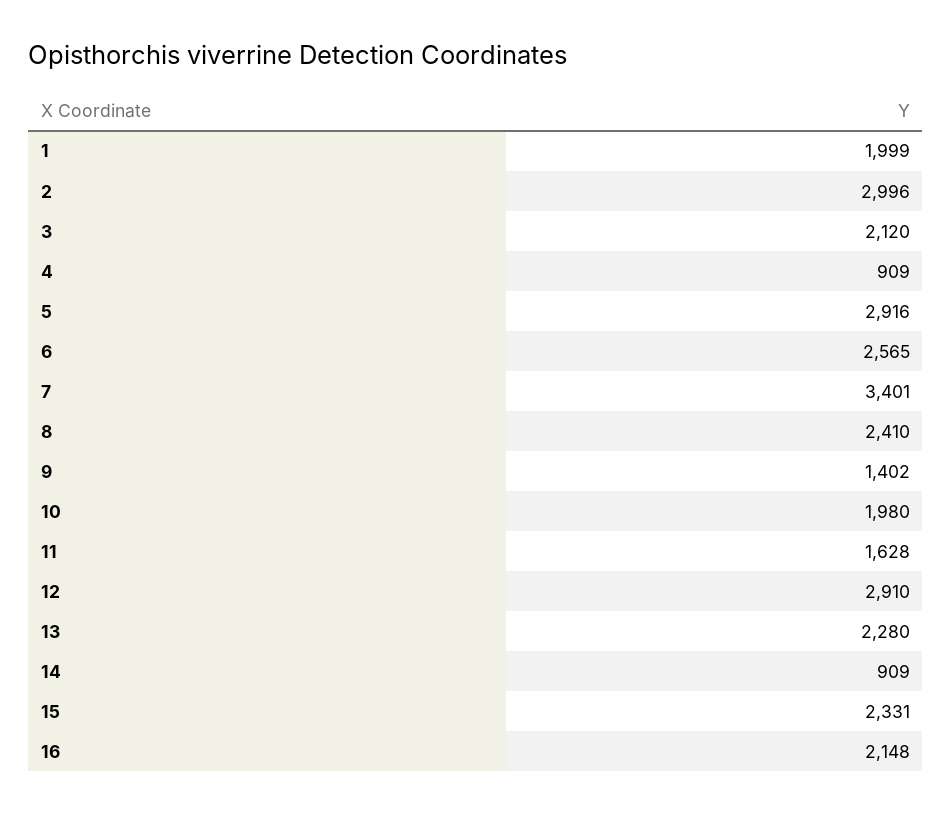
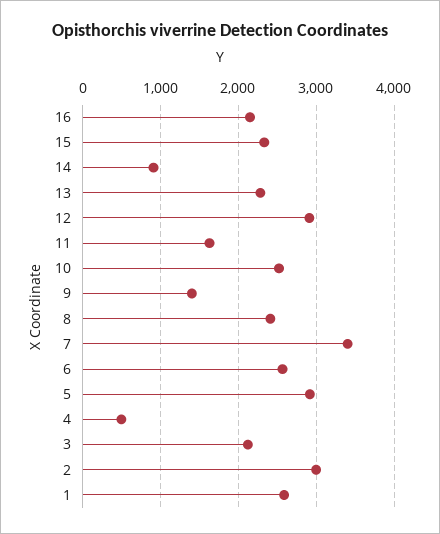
1: 1999 -> 2600
4: 909 -> 500
10: 1980 -> 2500

